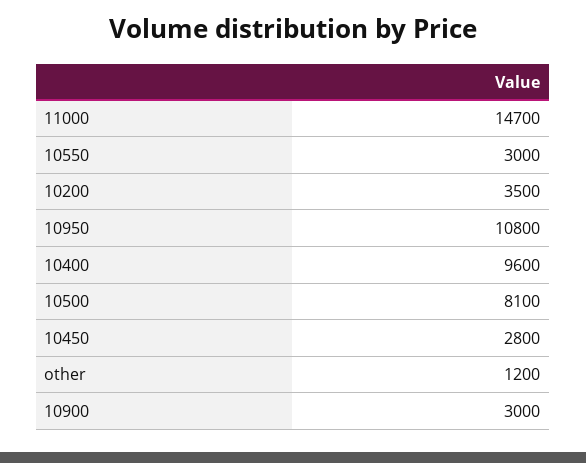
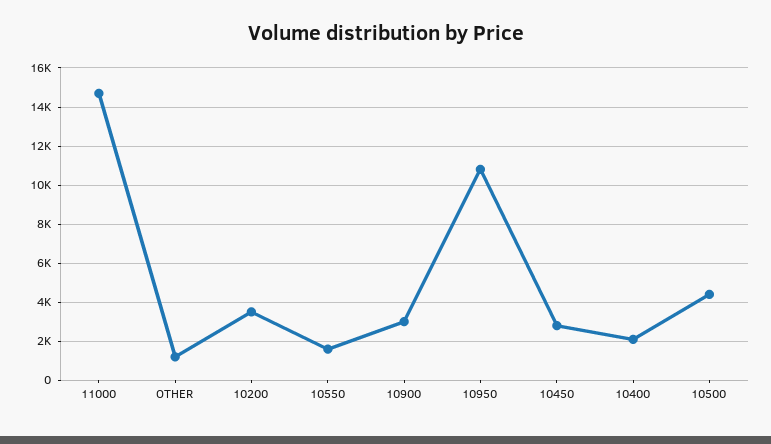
10550: 3000 -> 1500
10400: 9600 -> 2000
10500: 8100 -> 4500

